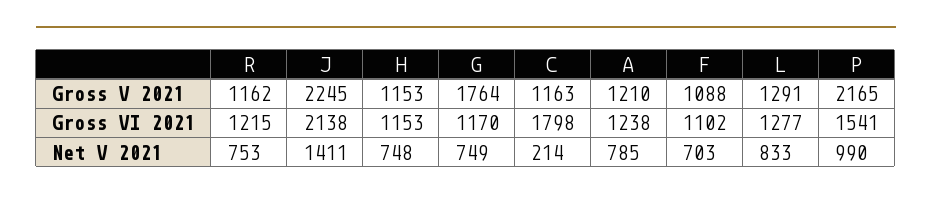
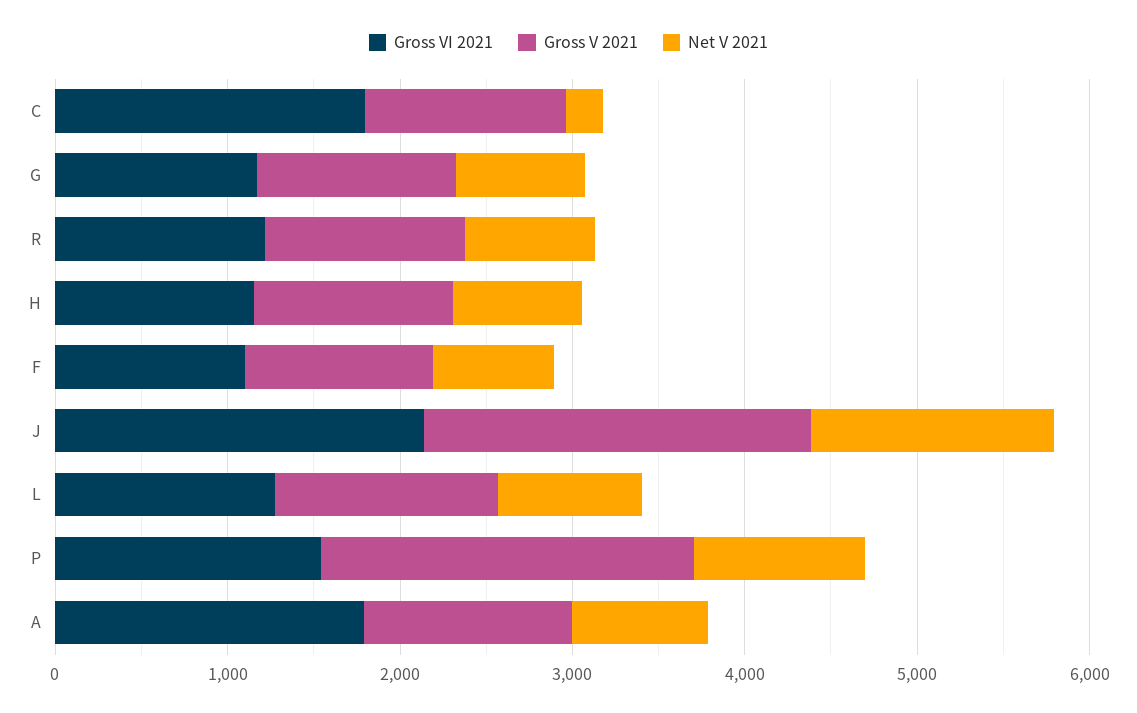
Gross V 2021, G: 1764 -> 1200
Gross VI 2021, A: 1238 -> 1800

